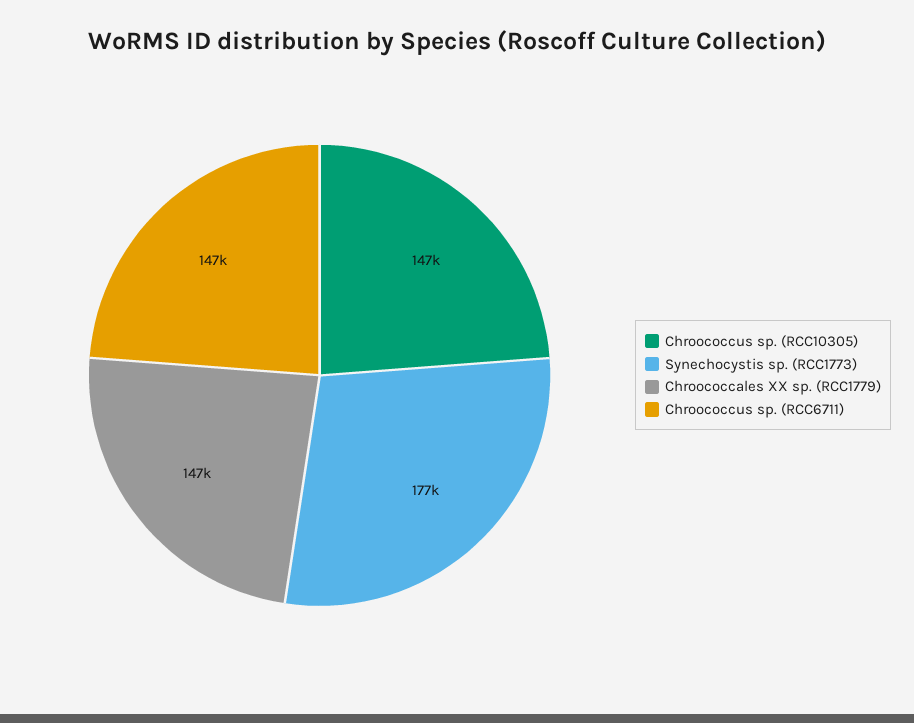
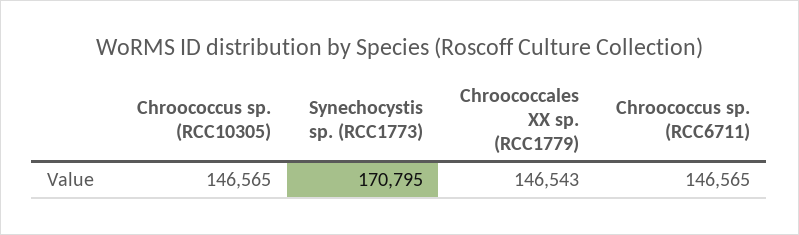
Synechocystis sp. (RCC1773): 177000 -> 170795

